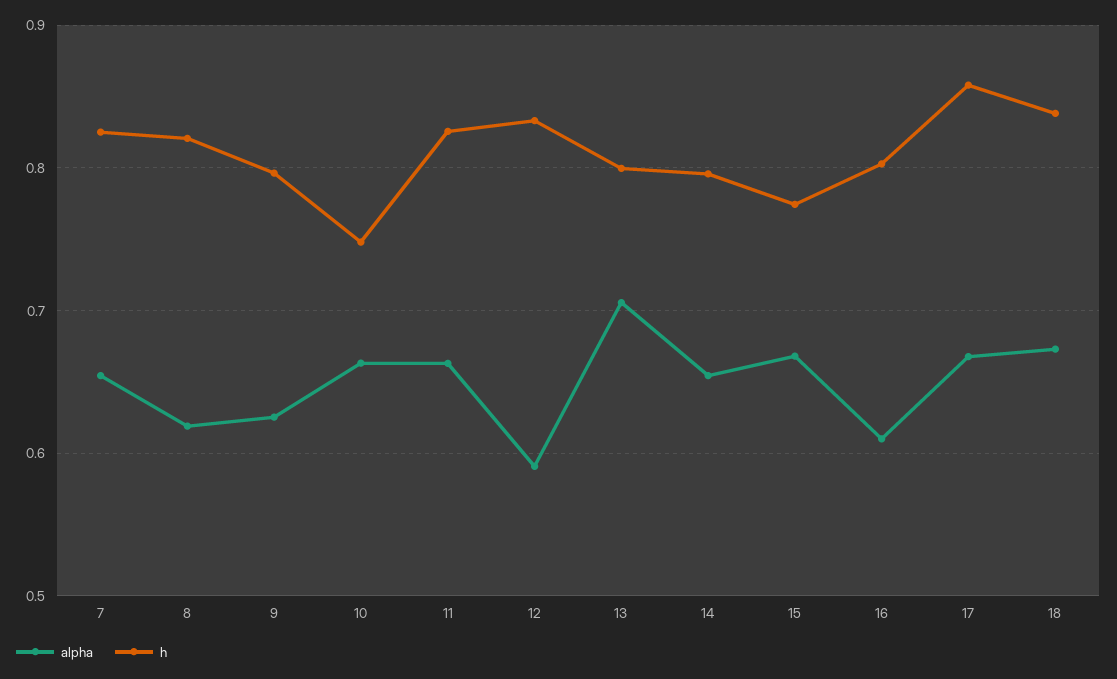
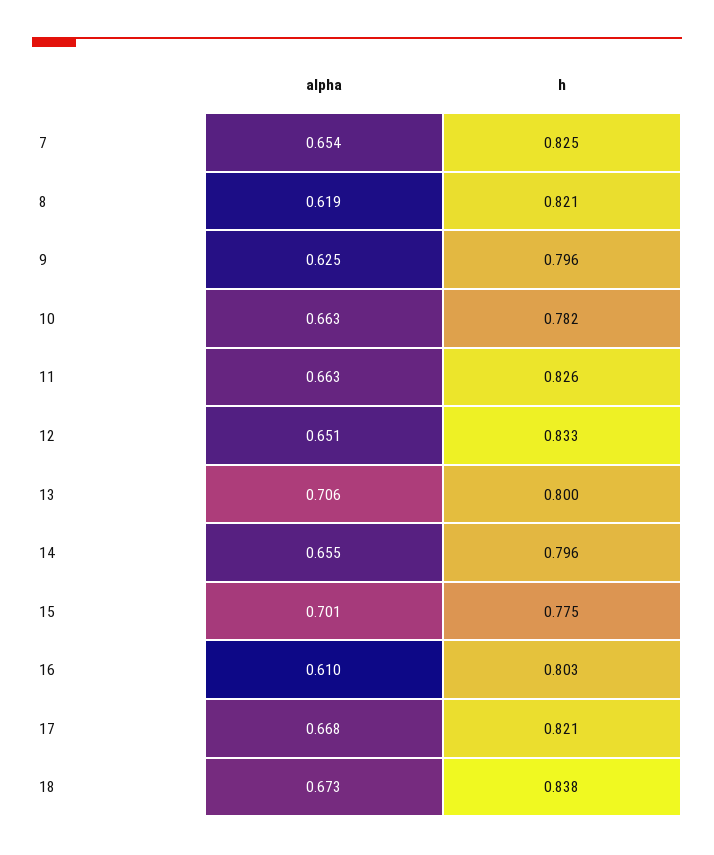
h, 10: 0.75 -> 0.782
alpha, 12: 0.59 -> 0.651
alpha, 15: 0.67 -> 0.701
h, 17: 0.86 -> 0.821

